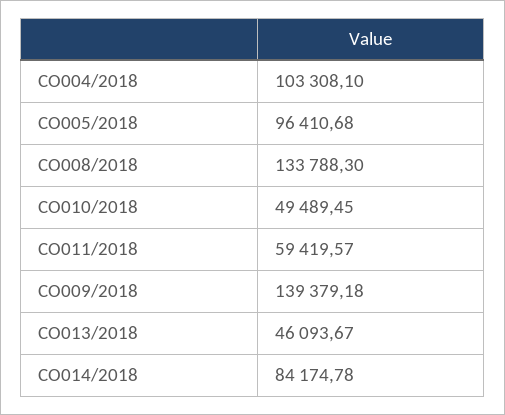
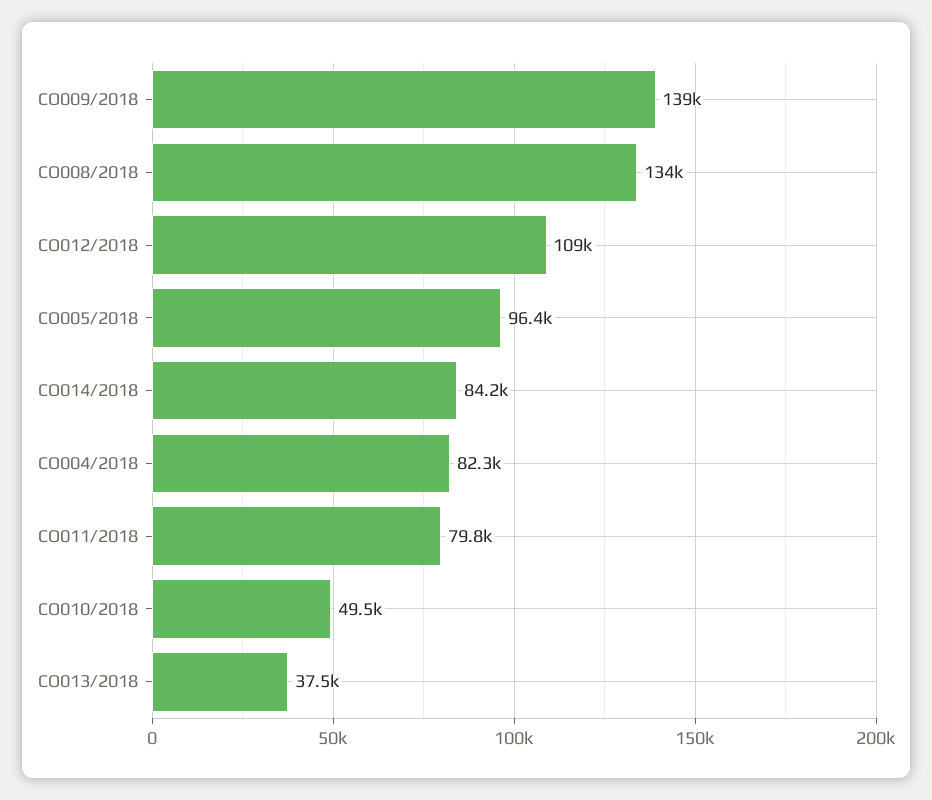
CO004/2018: 103308.1 -> 82300
CO011/2018: 59419.57 -> 79800
CO013/2018: 46093.67 -> 37500
CO012/2018: none -> 109000

